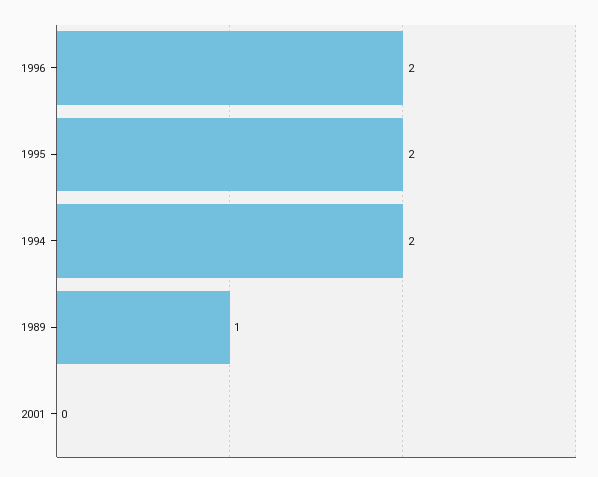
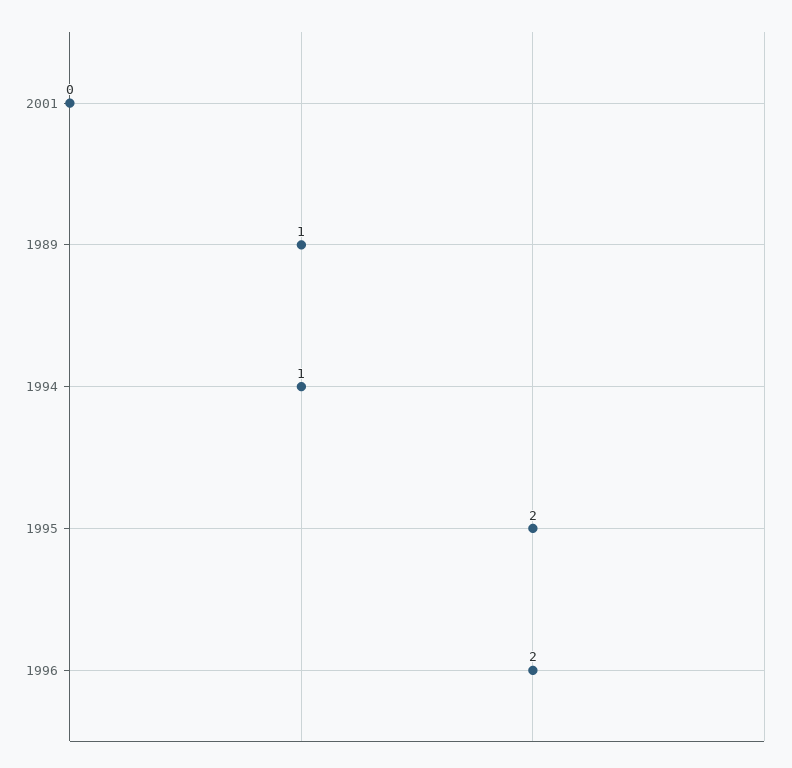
1994: 2 -> 1

